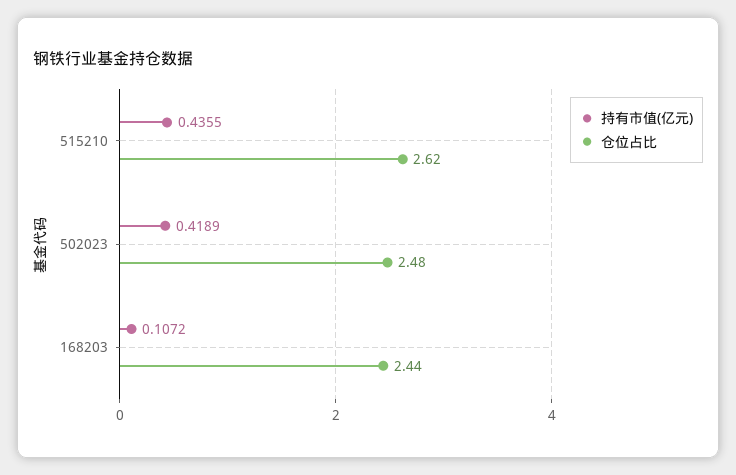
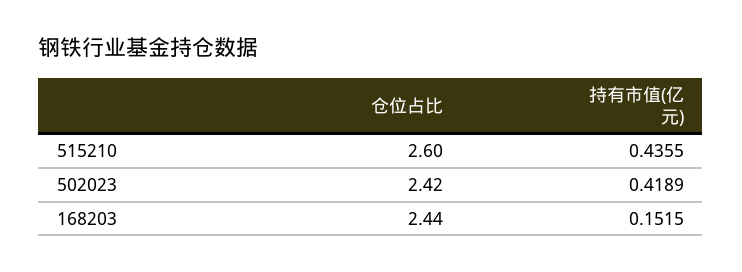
仓位占比, 515210: 2.62 -> 2.6
仓位占比, 502023: 2.48 -> 2.42
持有市值(亿元), 168203: 0.1072 -> 0.1515

